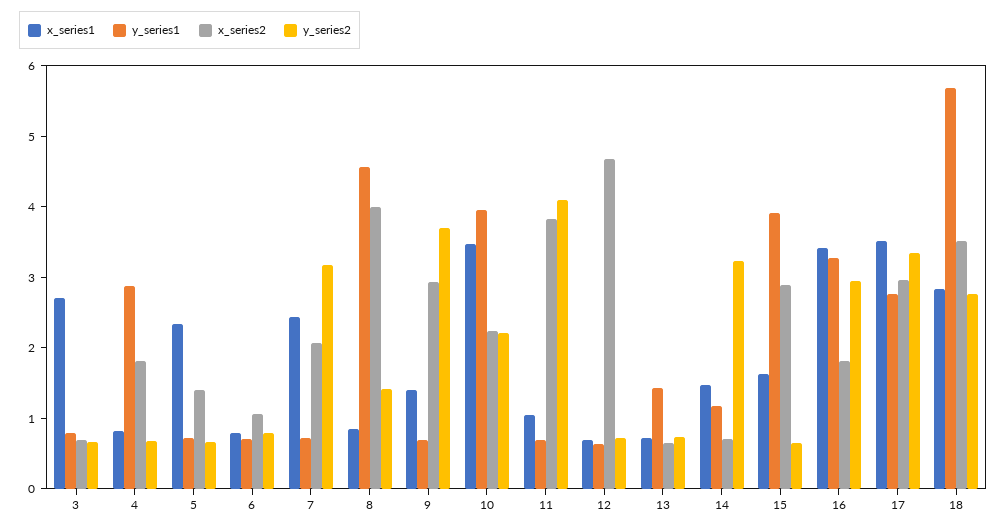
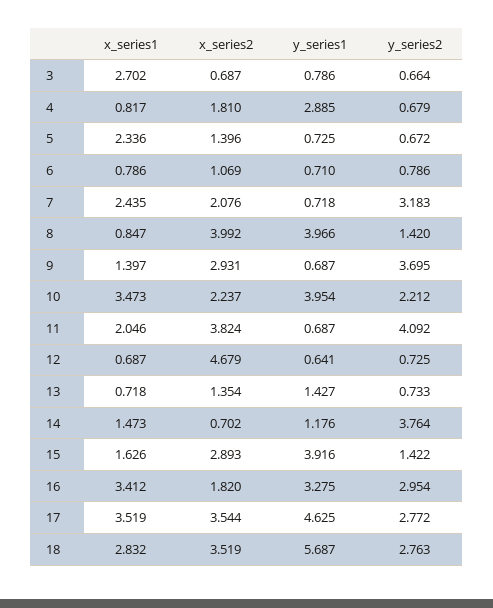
y_series1, 8: 4.6 -> 3.966
x_series1, 11: 1 -> 2.046
x_series2, 13: 0.6 -> 1.354
y_series2, 14: 3.2 -> 3.764
y_series2, 15: 0.6 -> 1.422
y_series1, 17: 2.8 -> 4.625
x_series2, 17: 3 -> 3.544
y_series2, 17: 3.4 -> 2.772

